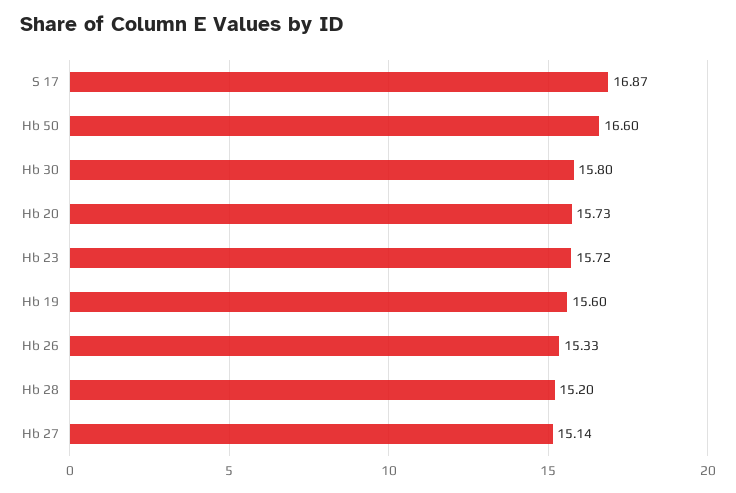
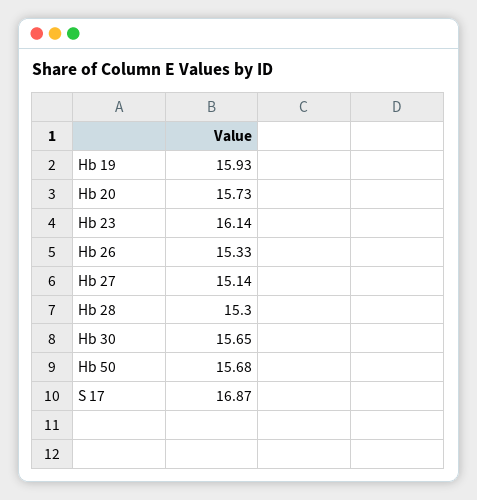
Hb 50: 16.6 -> 15.68
Hb 30: 15.8 -> 15.65
Hb 23: 15.72 -> 16.14
Hb 19: 15.6 -> 15.93
Hb 28: 15.2 -> 15.3

